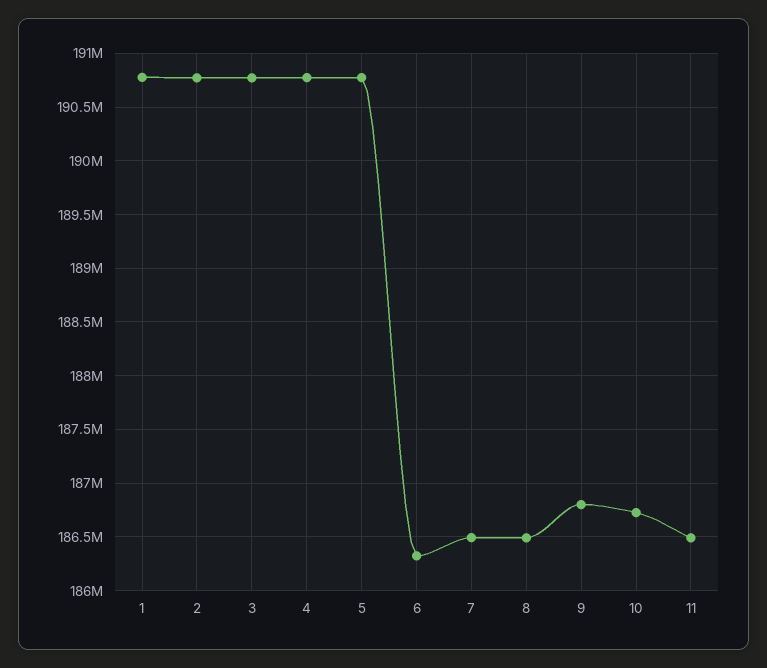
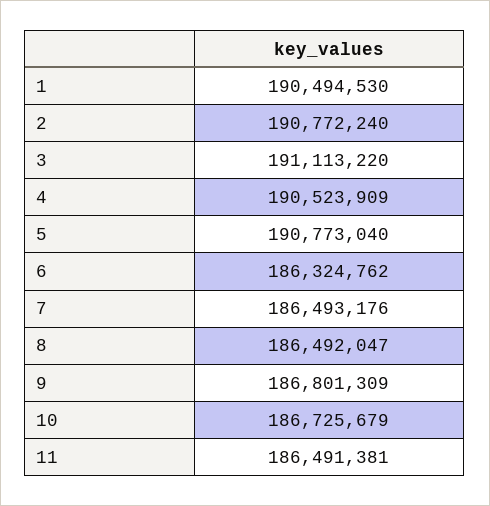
1: 190800000 -> 190494530
3: 190800000 -> 191113220
4: 190800000 -> 190523909

